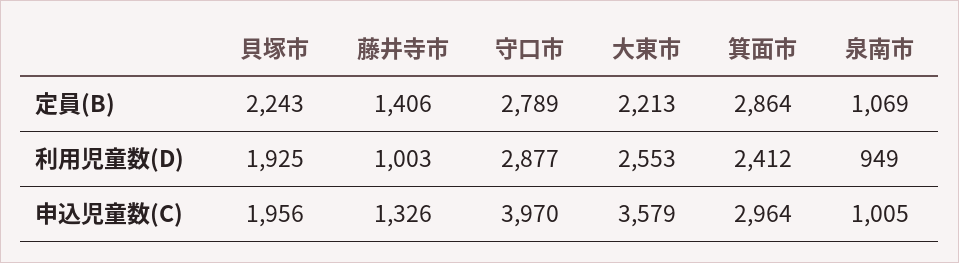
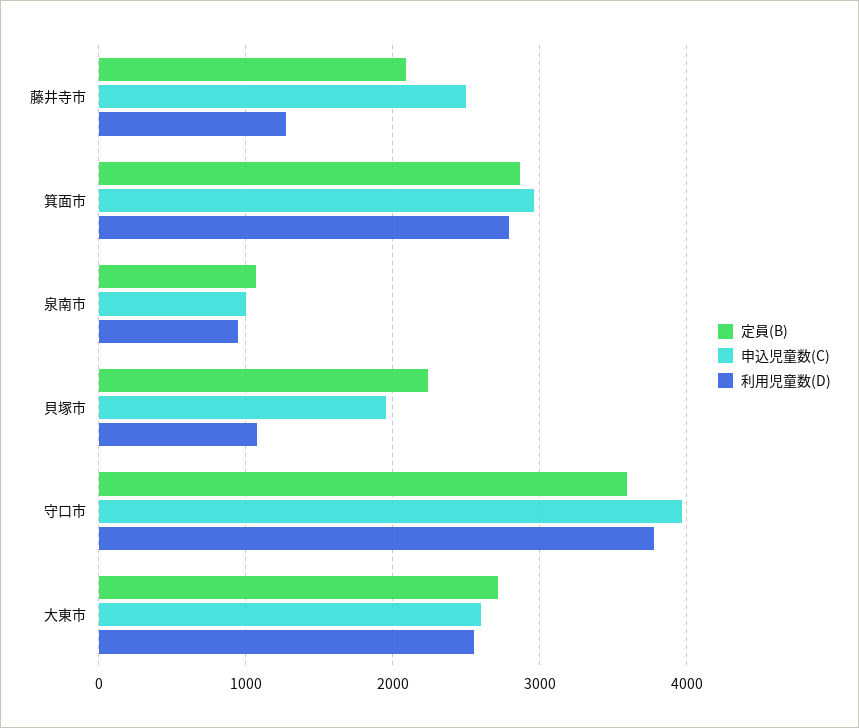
定員(B), 藤井寺市: 1406 -> 2100
定員(B), 守口市: 2789 -> 3600
定員(B), 大東市: 2213 -> 2700
利用児童数(D), 貝塚市: 1925 -> 1100
利用児童数(D), 藤井寺市: 1003 -> 1300
利用児童数(D), 守口市: 2877 -> 3800
利用児童数(D), 箕面市: 2412 -> 2800
申込児童数(C), 藤井寺市: 1326 -> 2500
申込児童数(C), 大東市: 3579 -> 2600

